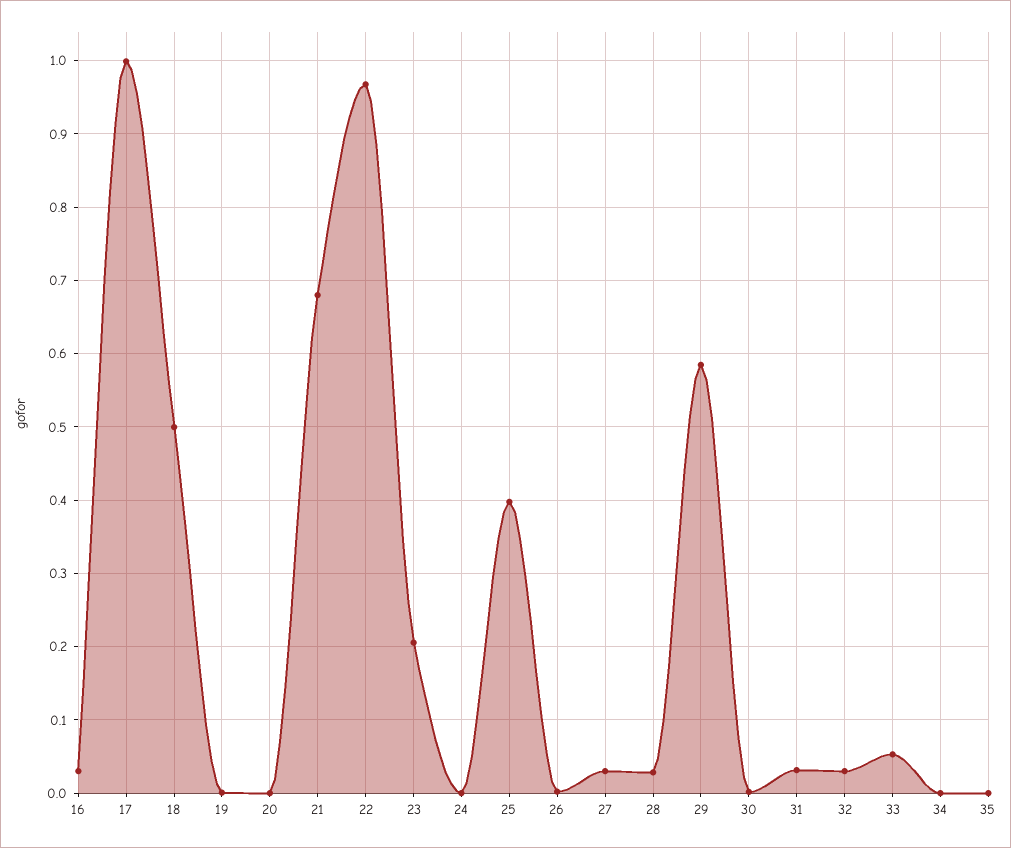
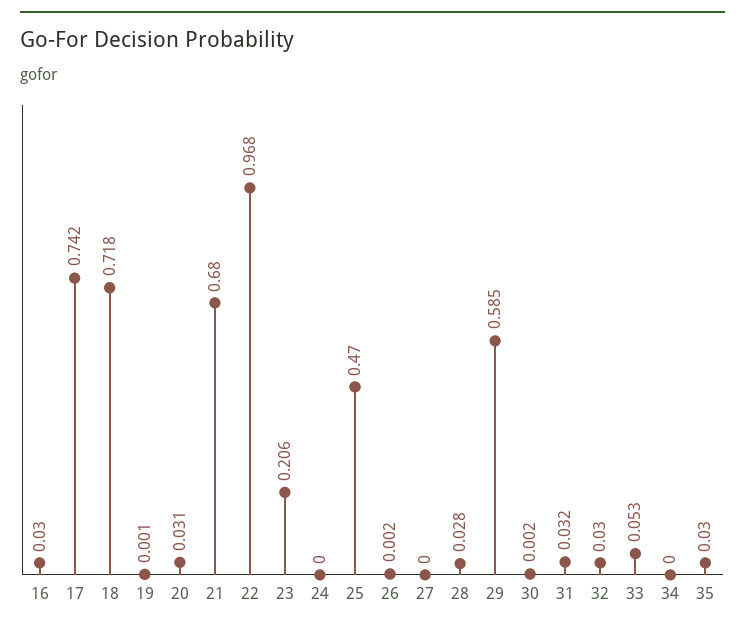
17: 1 -> 0.742
18: 0.5 -> 0.718
20: 0 -> 0.031
25: 0.4 -> 0.47
27: 0.03 -> 0
35: 0 -> 0.03

